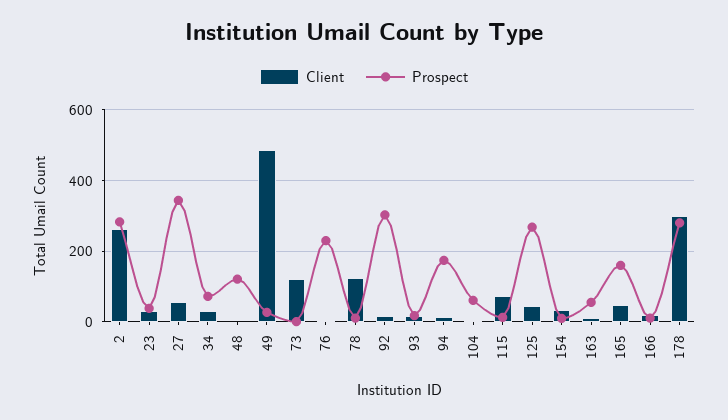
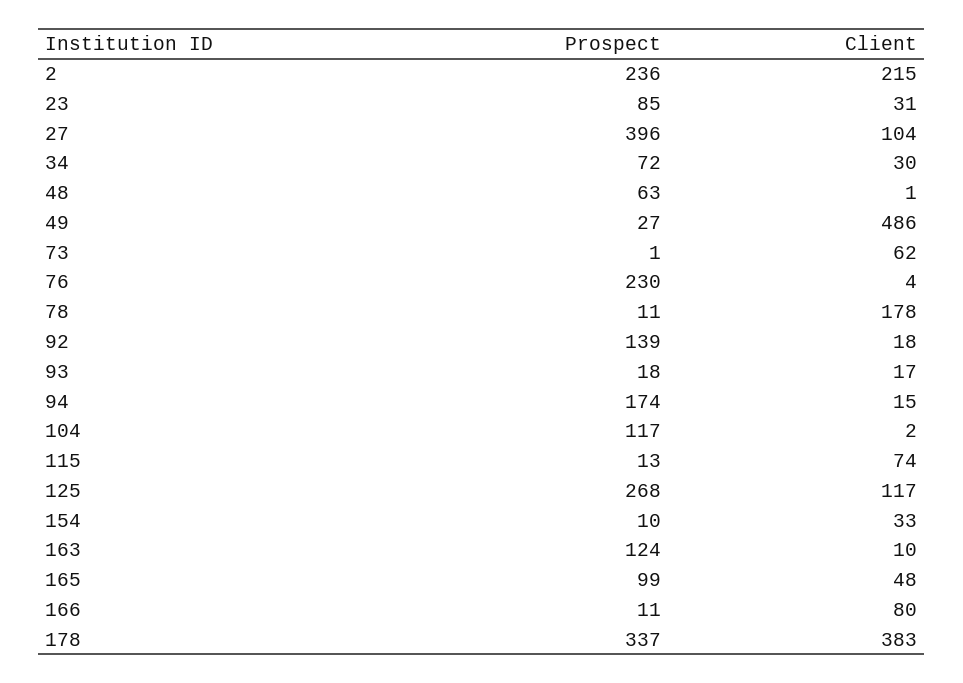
Client, 2: 260 -> 215
Prospect, 2: 280 -> 236
Prospect, 23: 40 -> 85
Client, 27: 60 -> 104
Prospect, 27: 340 -> 396
Prospect, 48: 120 -> 63
Client, 73: 120 -> 62
Client, 78: 120 -> 178
Prospect, 92: 300 -> 139
Prospect, 104: 60 -> 117
Client, 125: 40 -> 117
Prospect, 163: 60 -> 124
Prospect, 165: 160 -> 99
Client, 166: 20 -> 80
Client, 178: 300 -> 383
Prospect, 178: 280 -> 337

